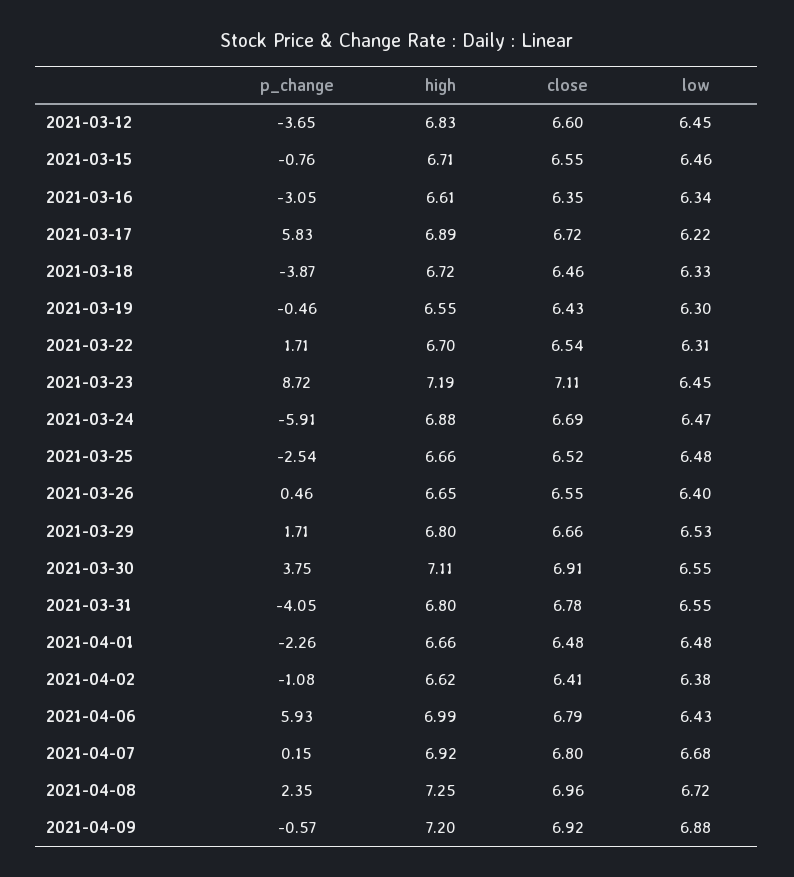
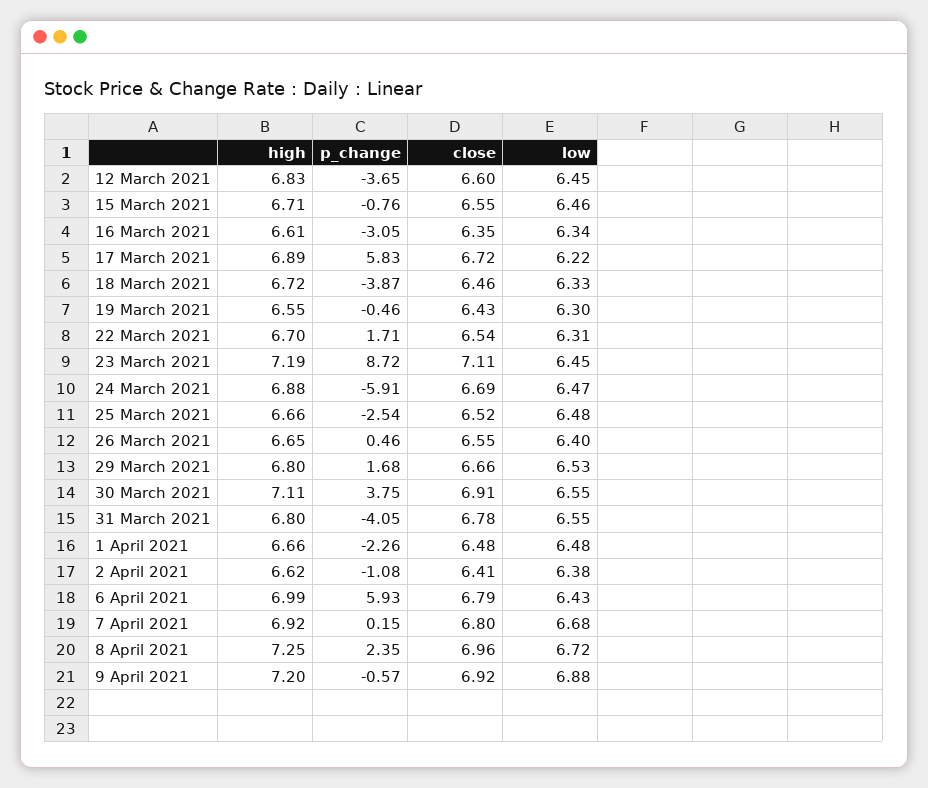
p_change, 2021-03-29: 1.71 -> 1.68

